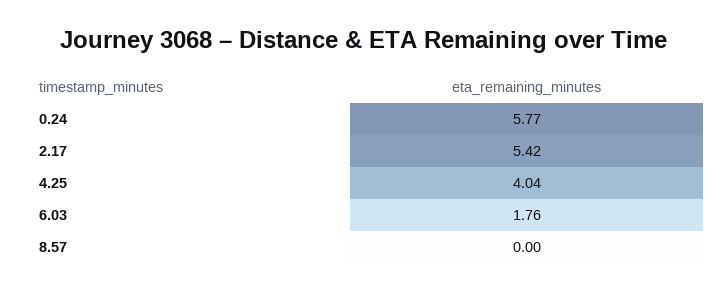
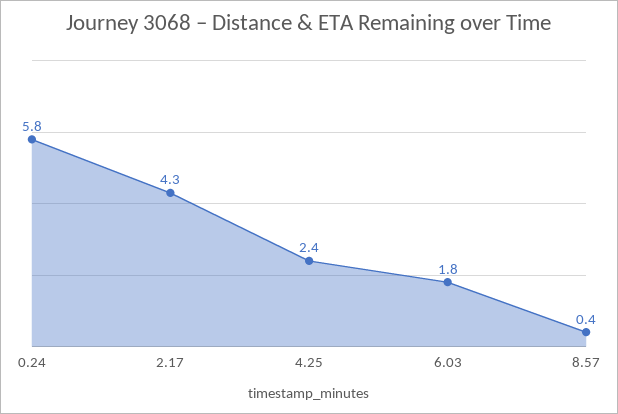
2.17: 5.42 -> 4.3
4.25: 4.04 -> 2.4
8.57: 0 -> 0.4

